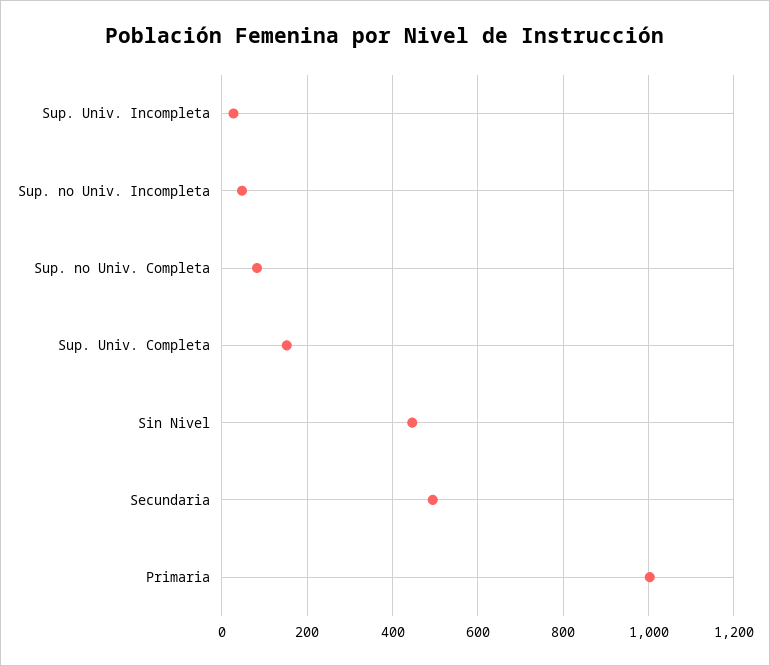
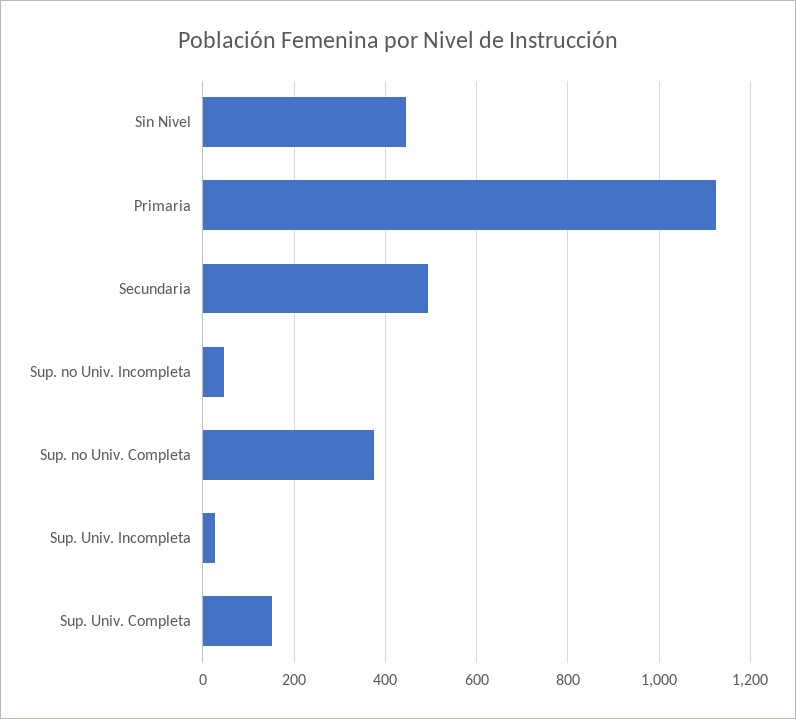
Sup. no Univ. Completa: 80 -> 380
Primaria: 1000 -> 1120

